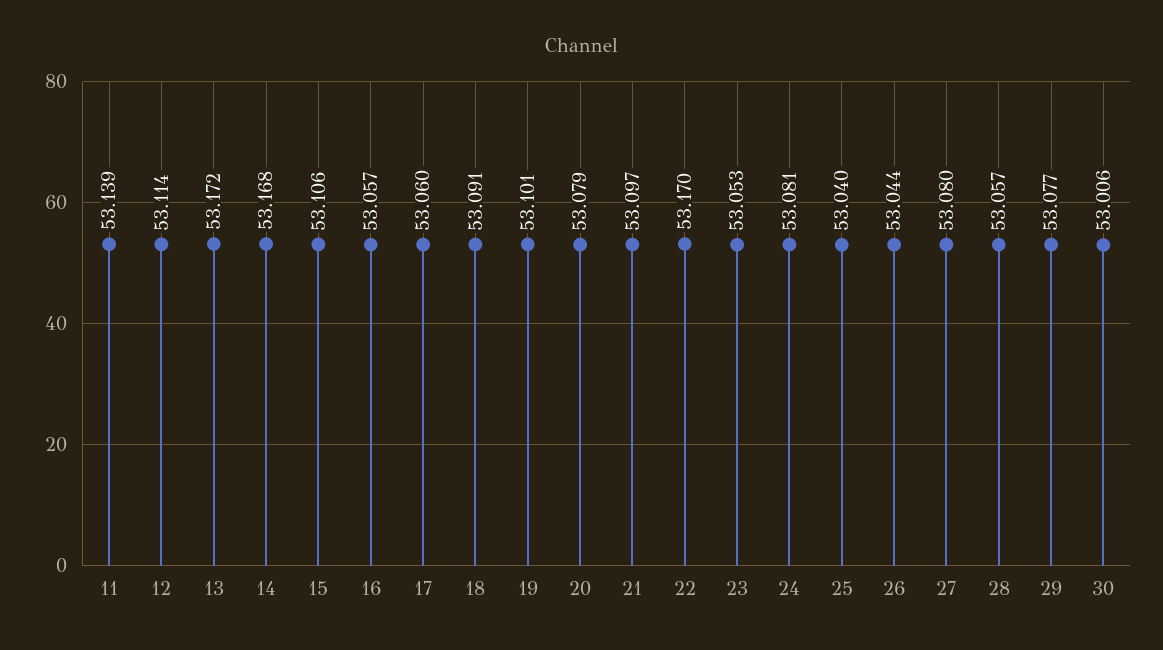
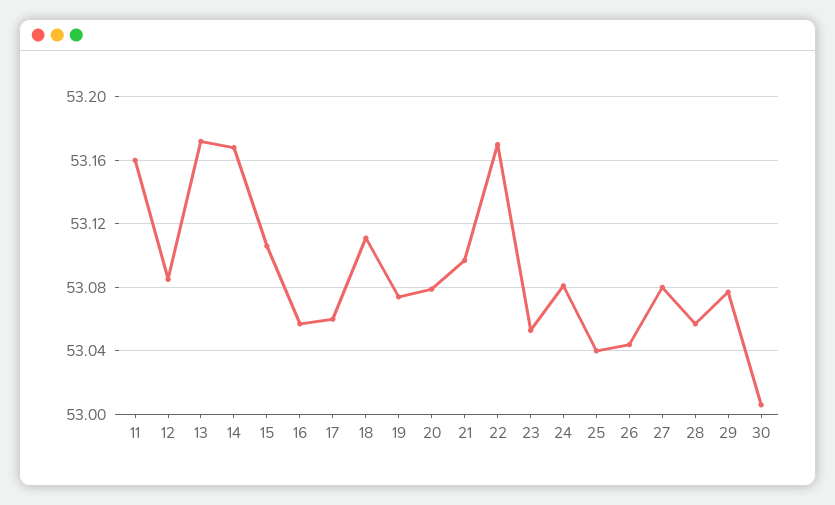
11: 53.139 -> 53.16
12: 53.114 -> 53.085
18: 53.091 -> 53.11
19: 53.101 -> 53.075

